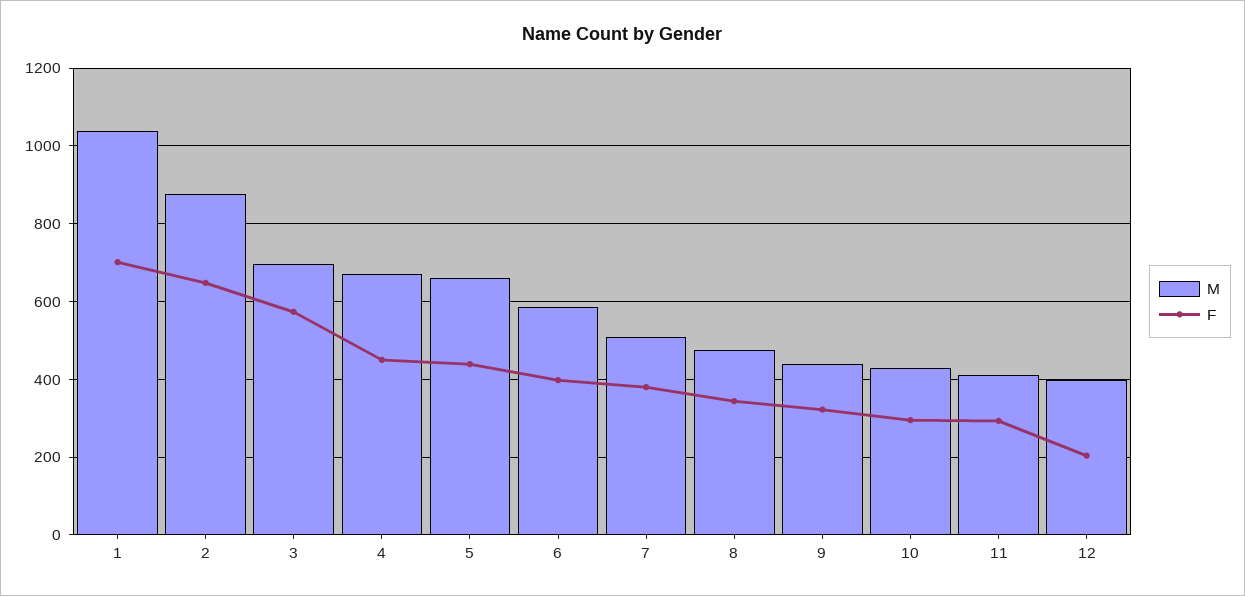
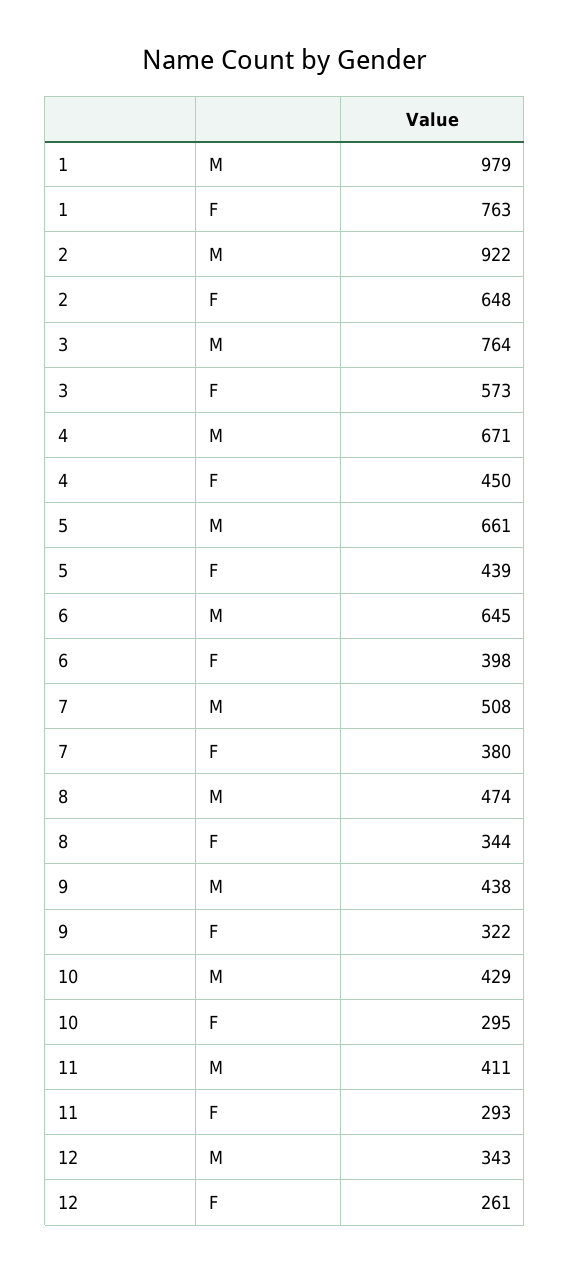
M, 1: 1040 -> 979
F, 1: 700 -> 763
M, 2: 880 -> 922
M, 3: 700 -> 764
M, 6: 580 -> 645
M, 12: 400 -> 343
F, 12: 200 -> 261

